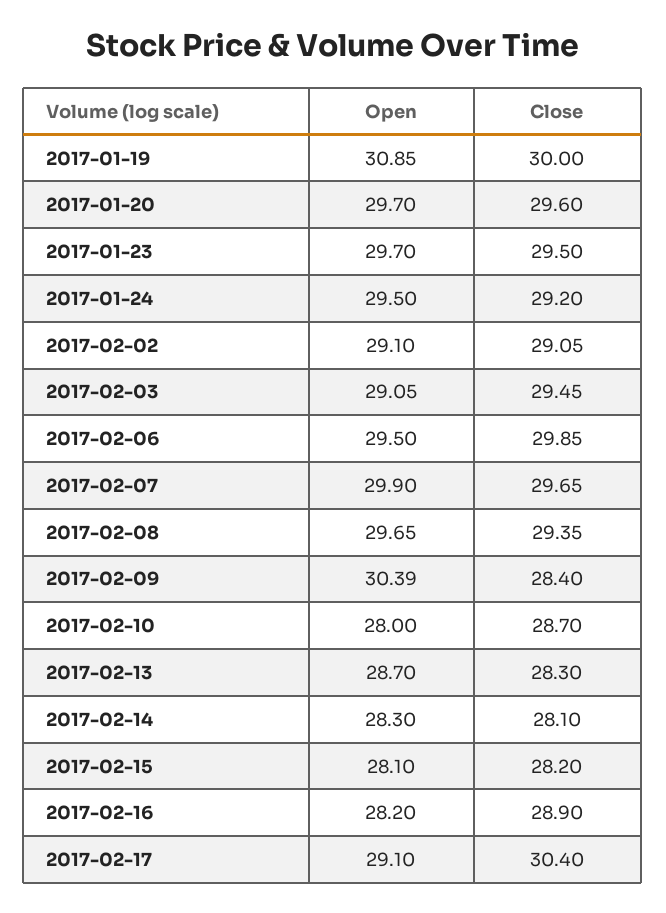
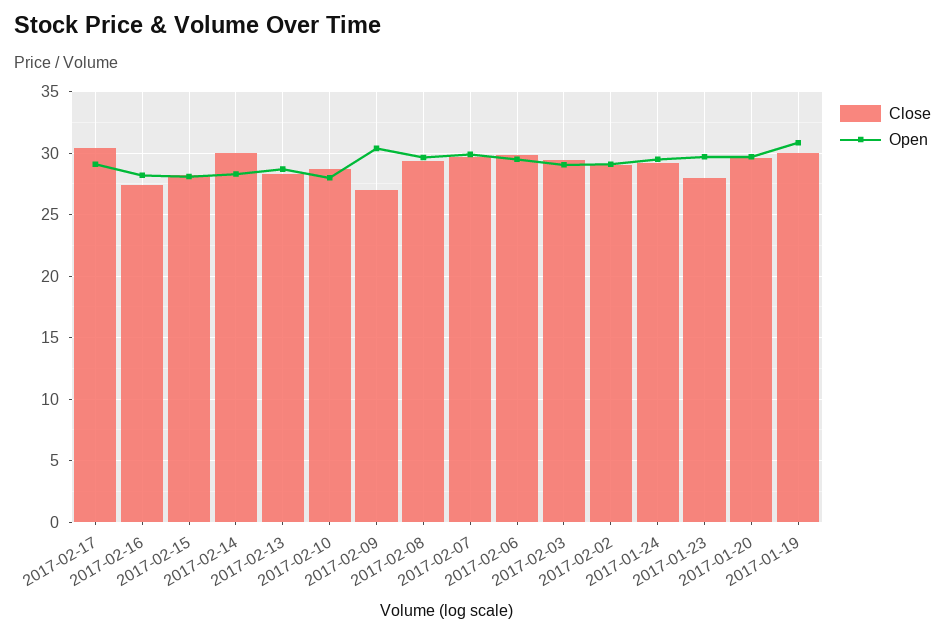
Close, 2017-01-23: 29.5 -> 28
Close, 2017-02-09: 28.4 -> 27
Close, 2017-02-14: 28.1 -> 30
Close, 2017-02-16: 28.9 -> 27.5

